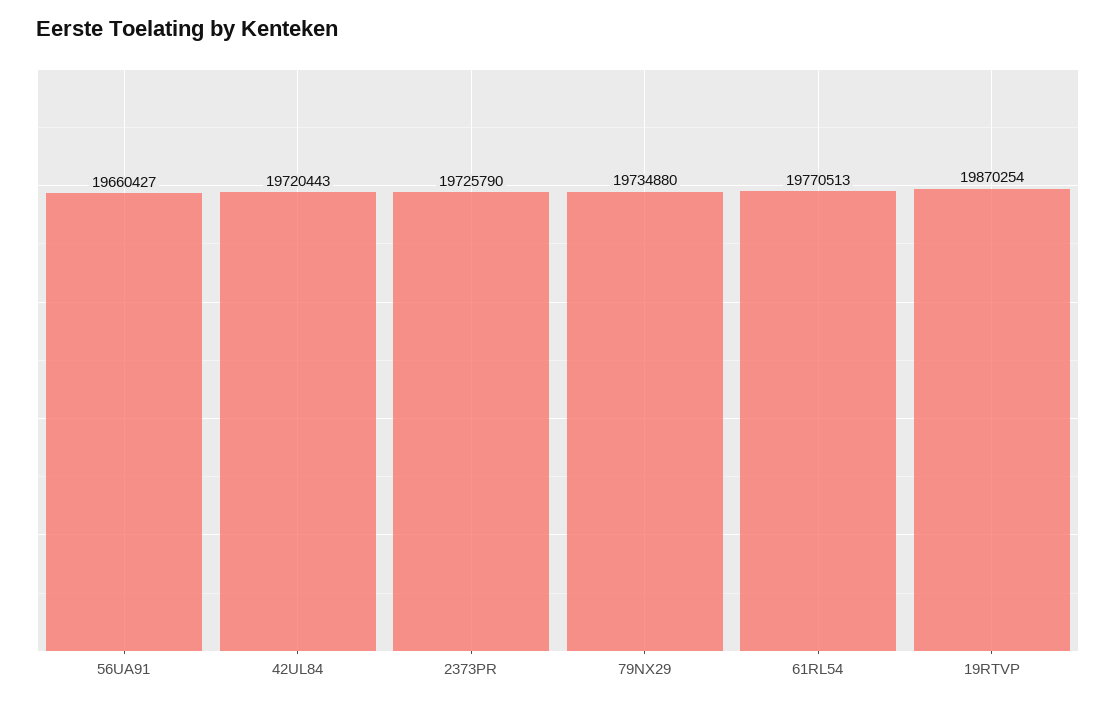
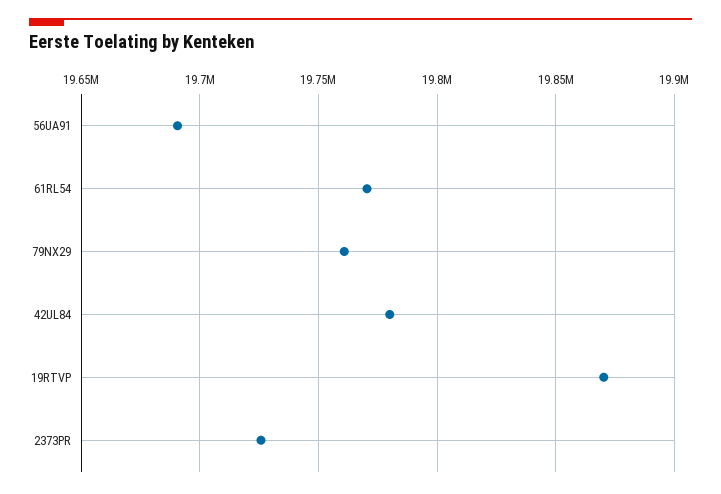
56UA91: 19660427 -> 19690000
42UL84: 19720443 -> 19780000
79NX29: 19734880 -> 19760000

